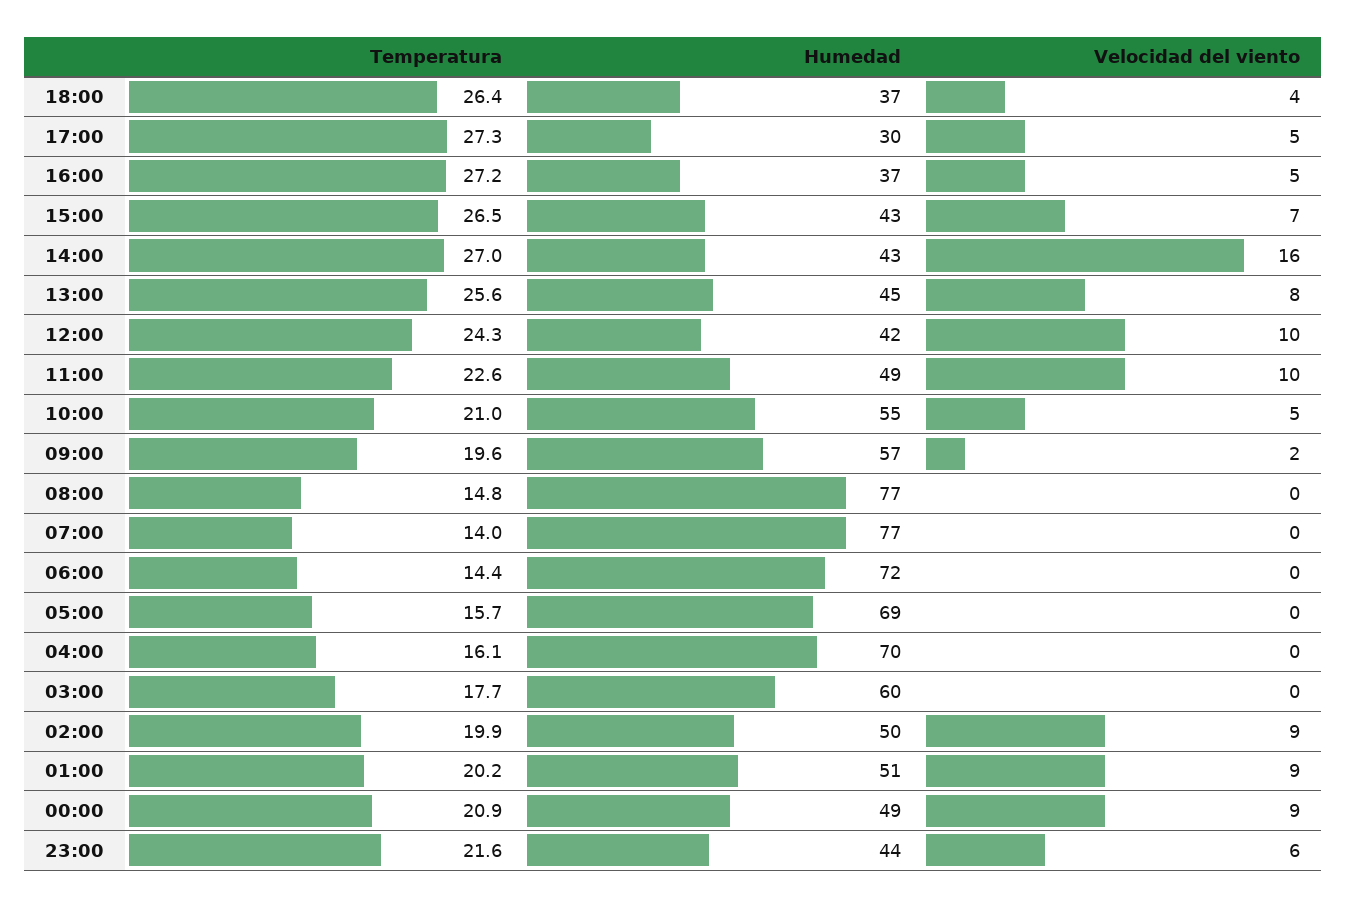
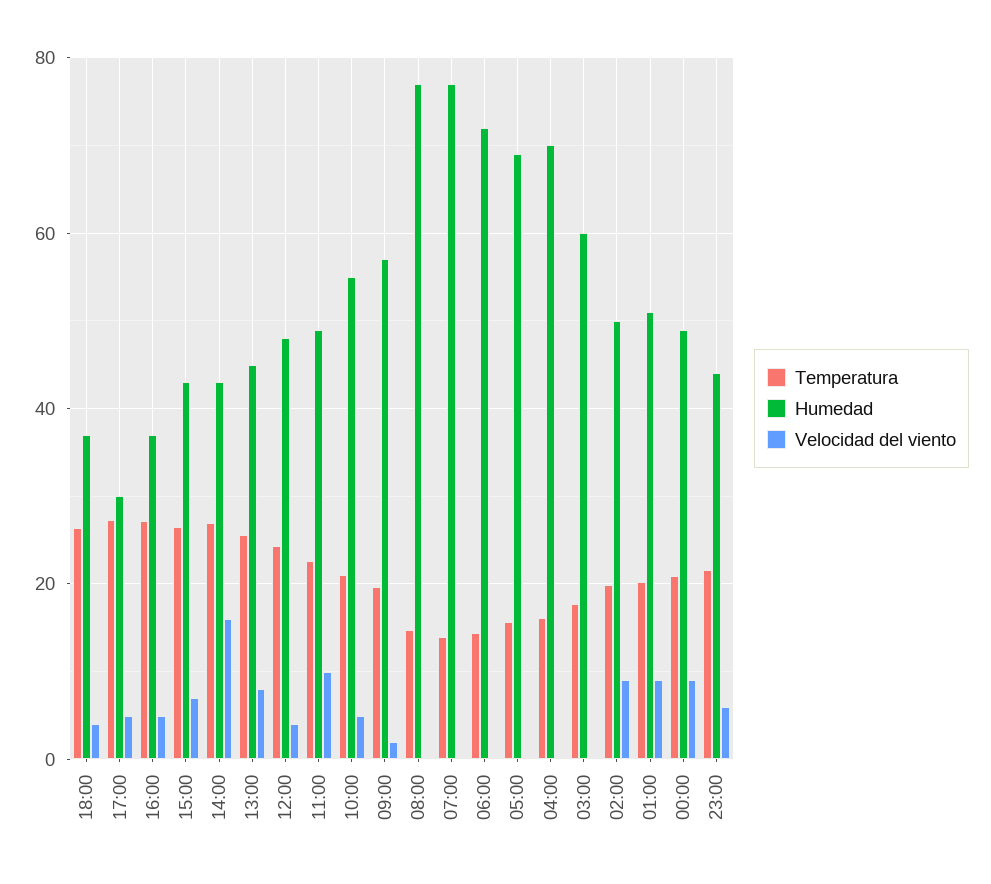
Humedad, 12:00: 42 -> 48
Velocidad del viento, 12:00: 10 -> 4

